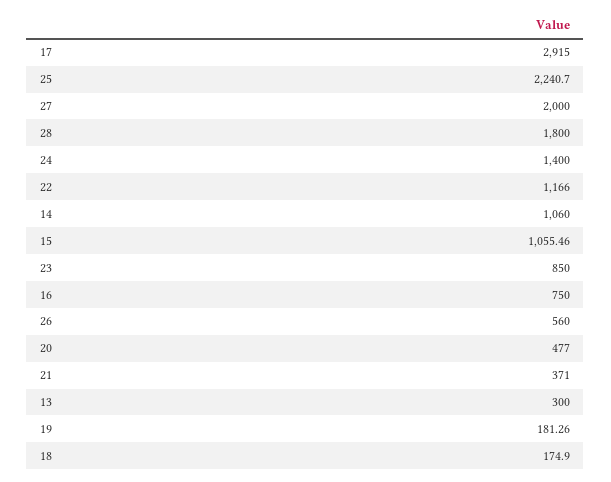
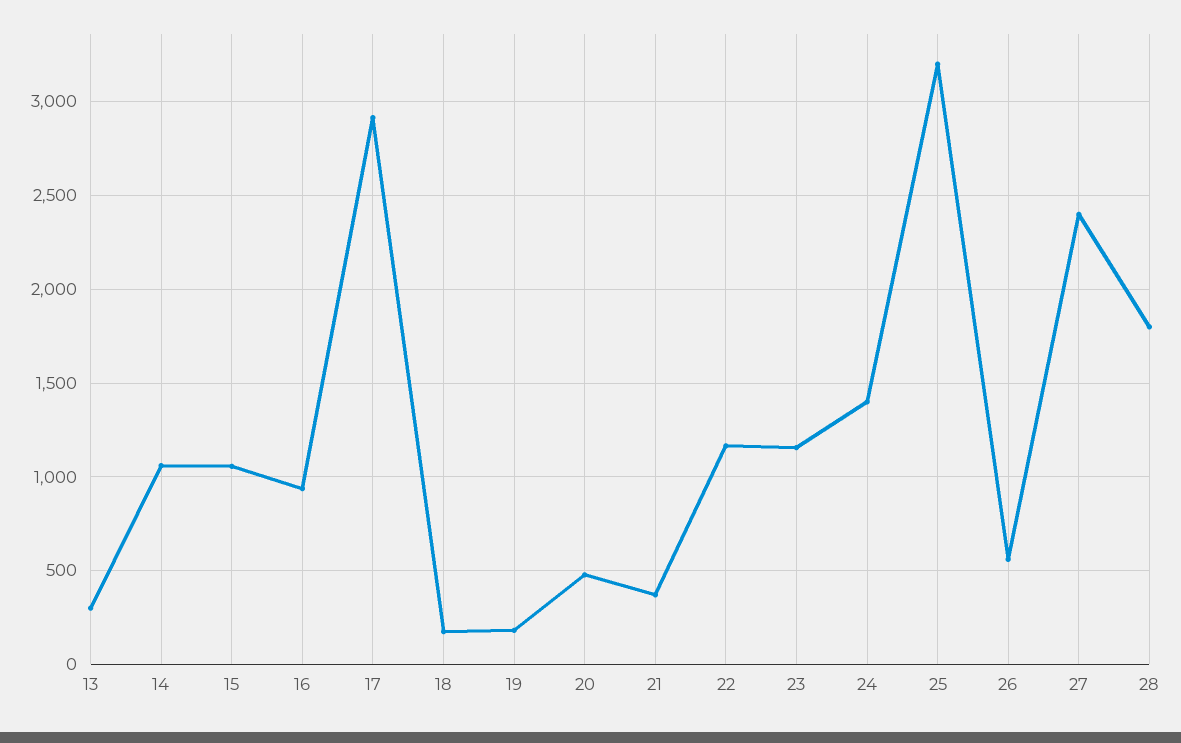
25: 2240.7 -> 3200
27: 2000 -> 2400
23: 850 -> 1150
16: 750 -> 950

